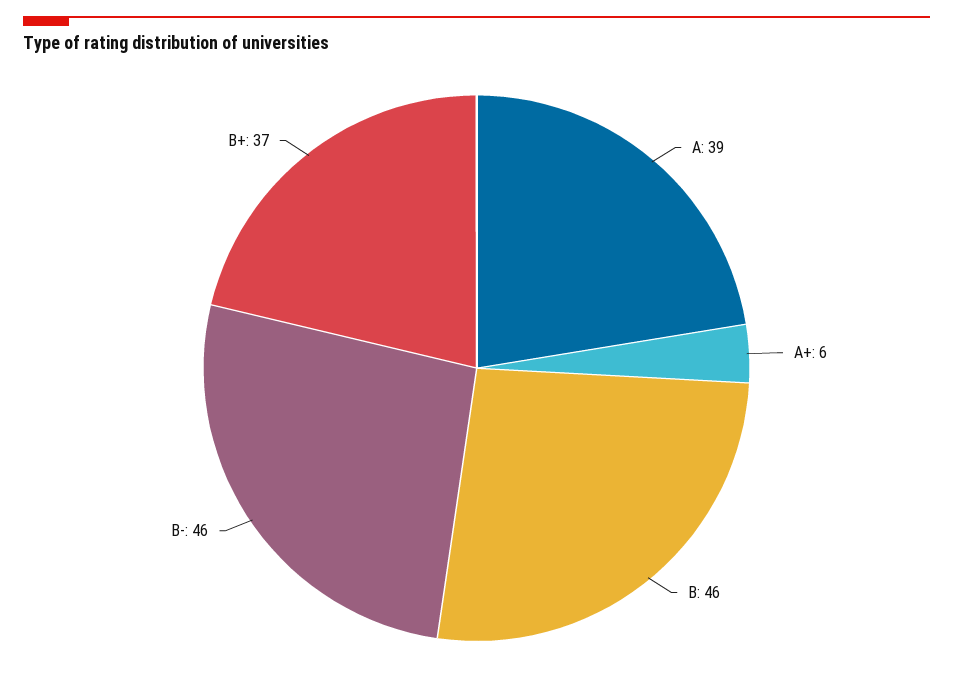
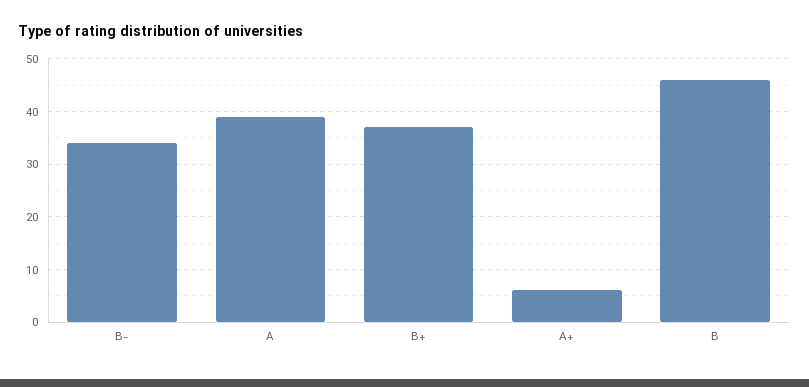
B-: 46 -> 35

